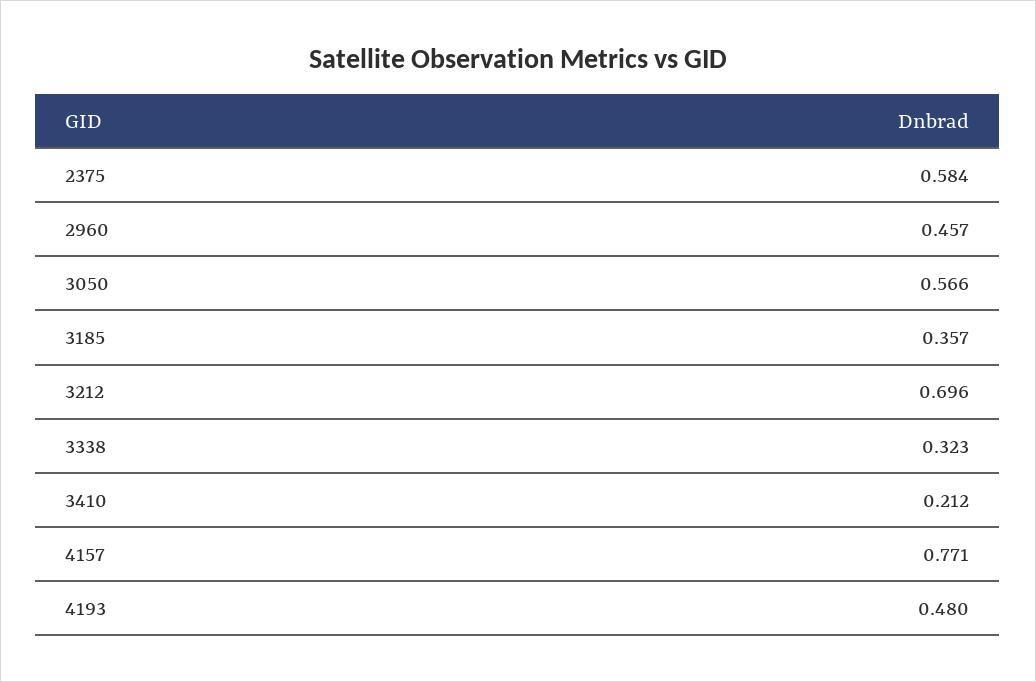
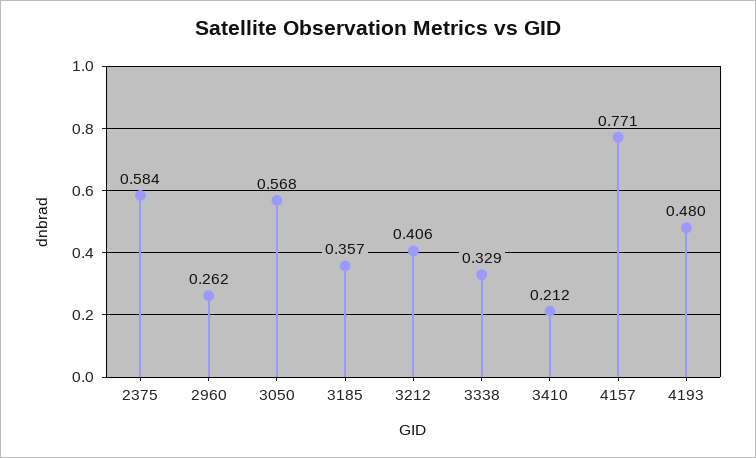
2960: 0.457 -> 0.262
3050: 0.566 -> 0.568
3212: 0.696 -> 0.406
3338: 0.323 -> 0.329

